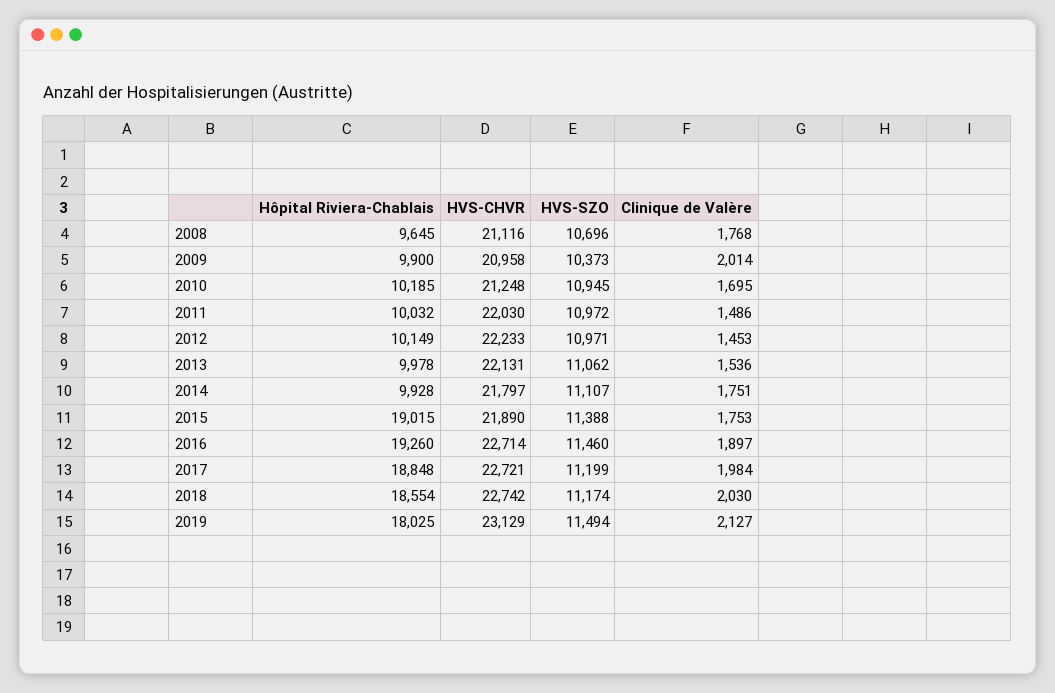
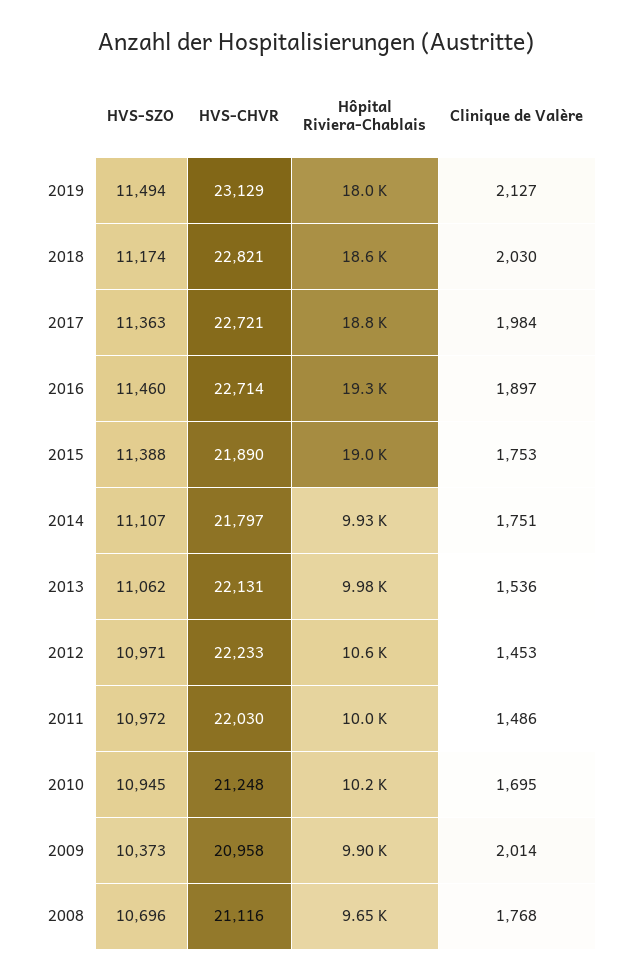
Hôpital Riviera-Chablais, 2012: 10149 -> 10600
HVS-SZO, 2017: 11199 -> 11363
HVS-CHVR, 2018: 22742 -> 22821

